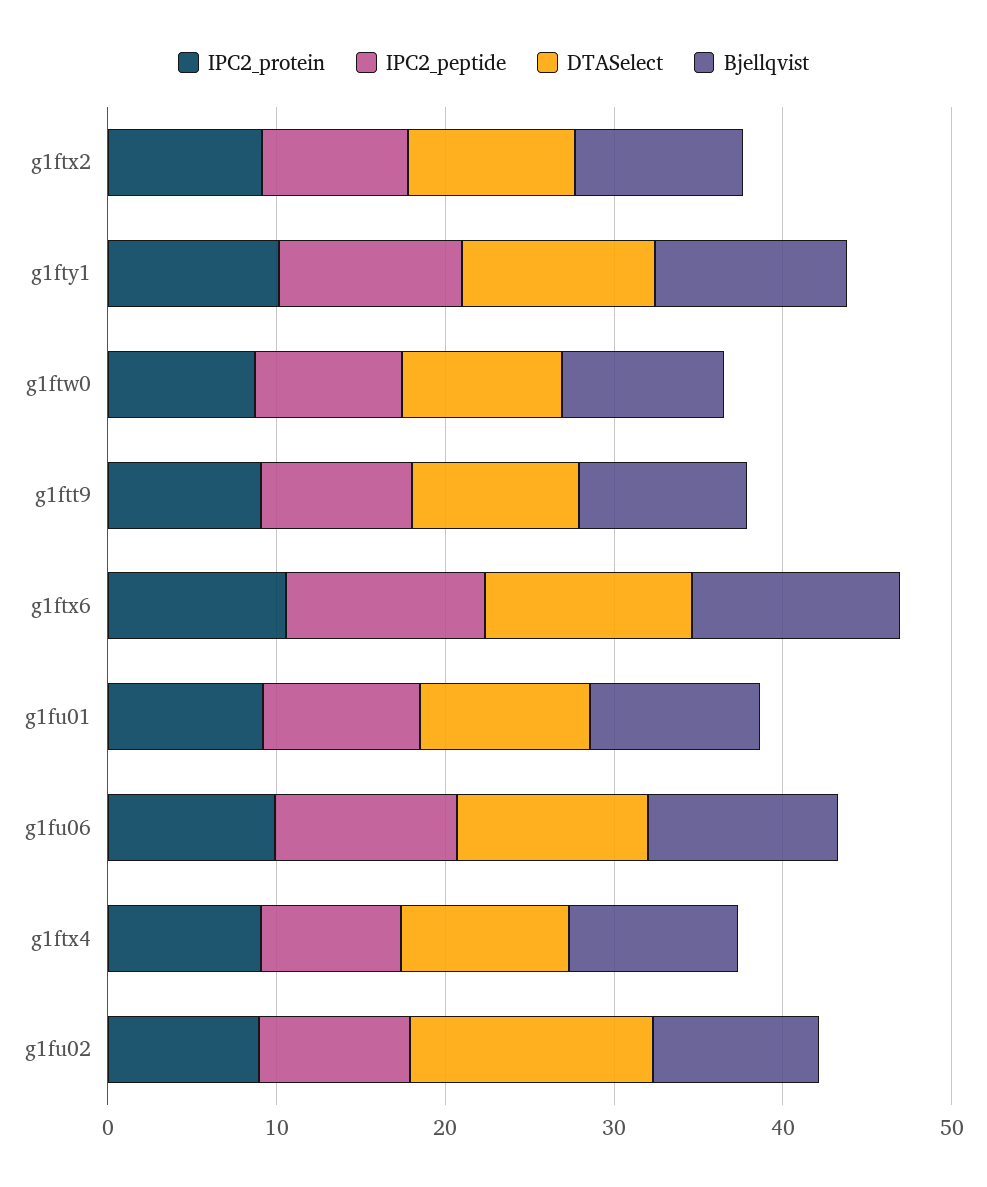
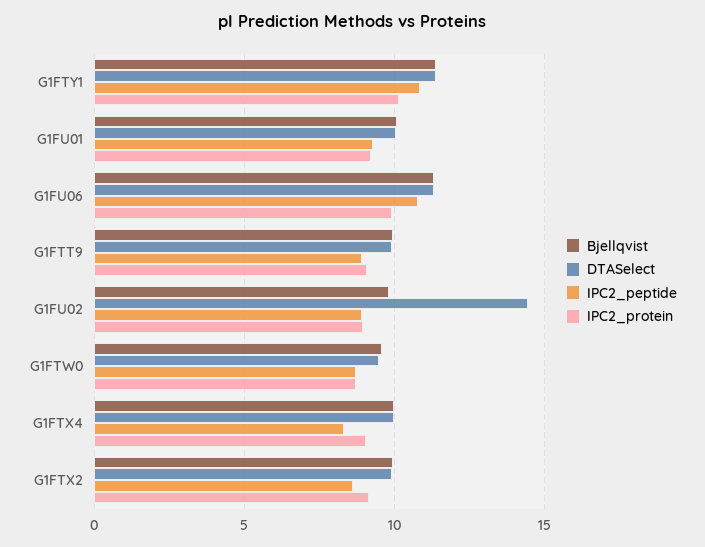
IPC2_protein, g1ftx6: 10 -> none
IPC2_peptide, g1ftx6: 12 -> none
DTASelect, g1ftx6: 12 -> none
Bjellqvist, g1ftx6: 12 -> none

